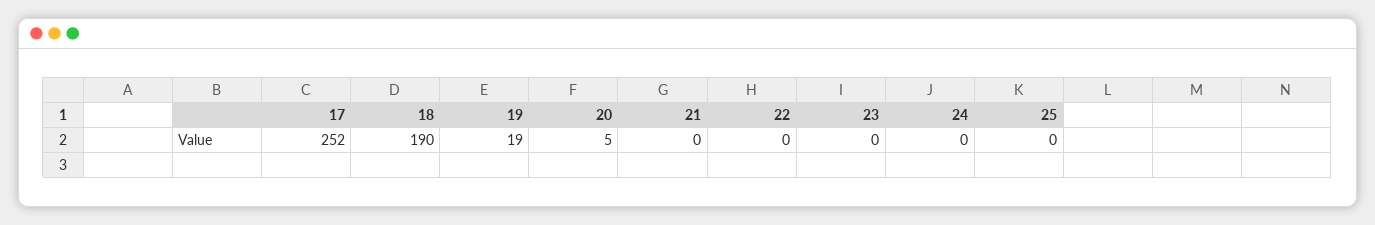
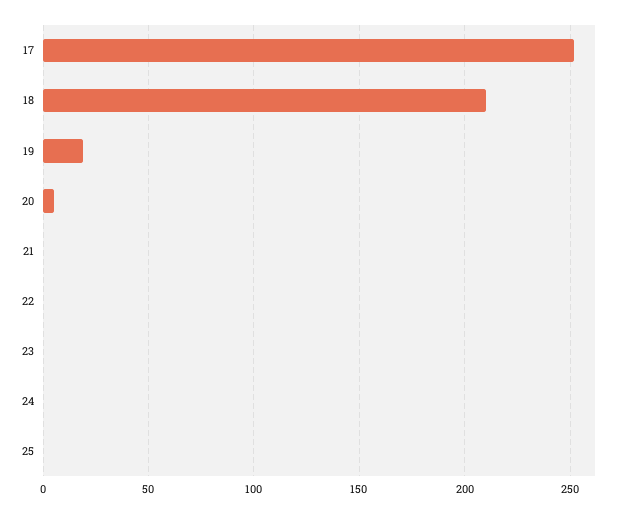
18: 190 -> 210

